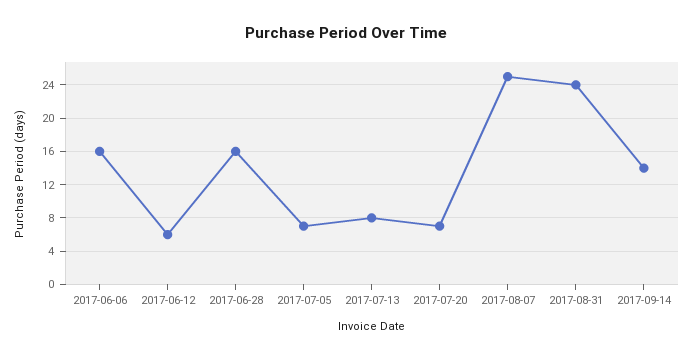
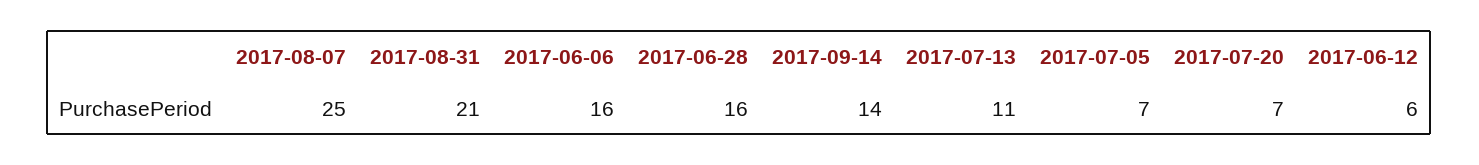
2017-07-13: 8 -> 11
2017-08-31: 24 -> 21

